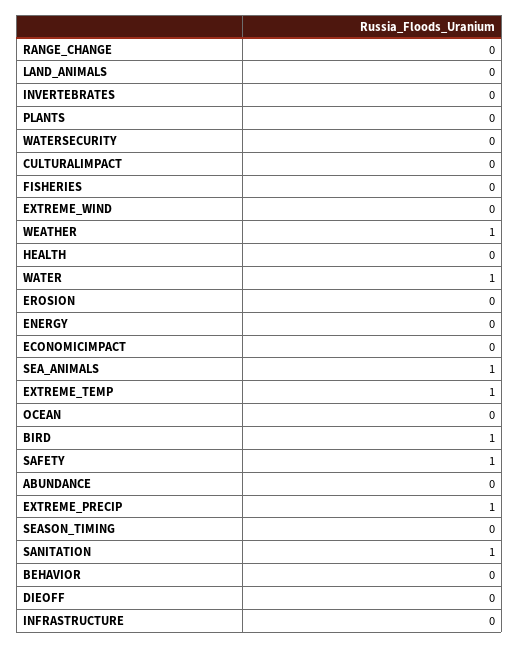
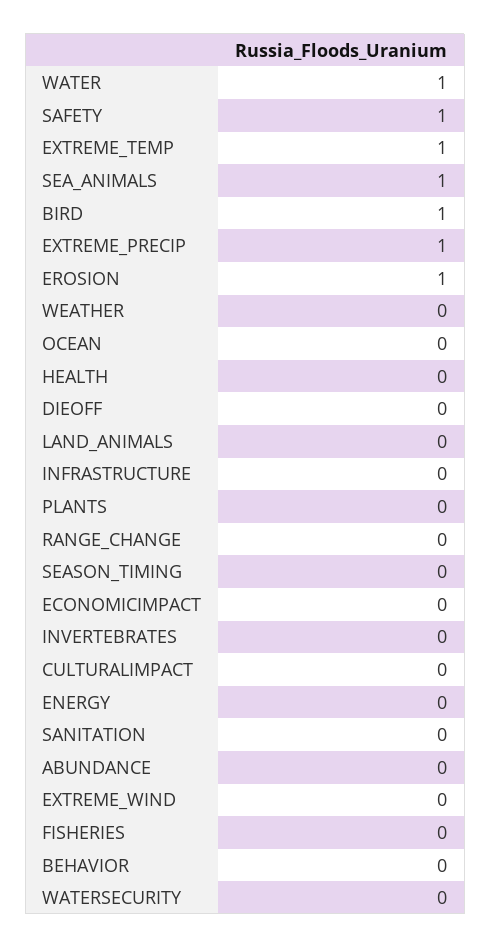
WEATHER: 1 -> 0
EROSION: 0 -> 1
SANITATION: 1 -> 0

